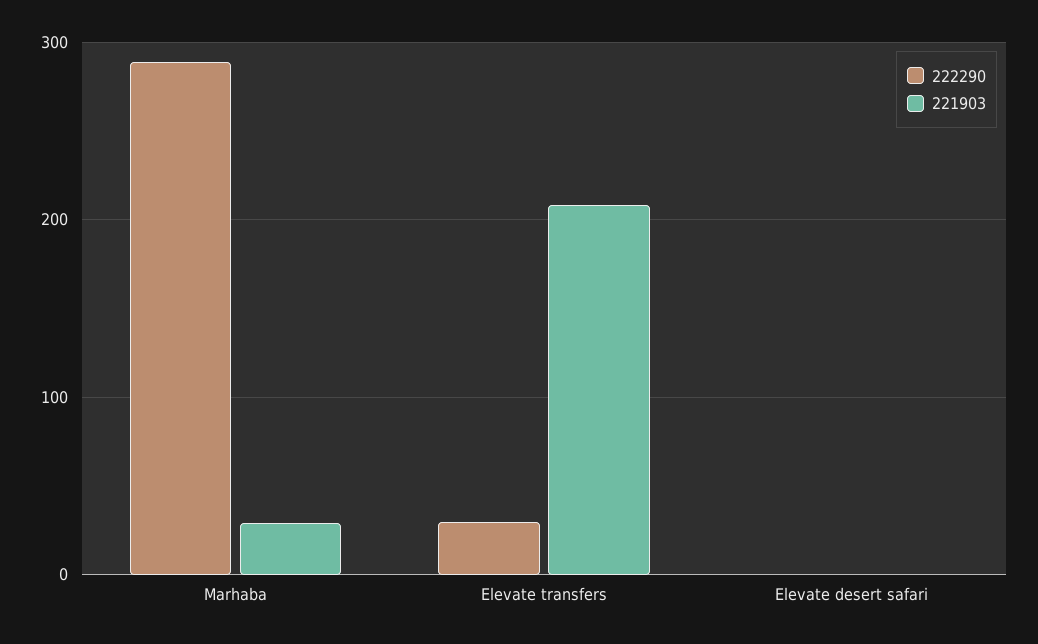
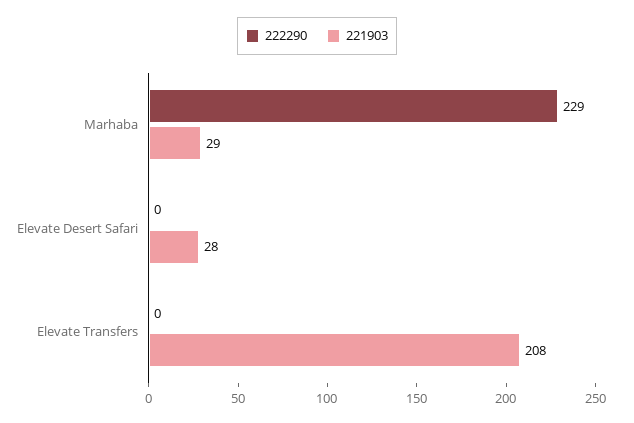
222290, Marhaba: 290 -> 229
222290, Elevate transfers: 30 -> 0
221903, Elevate desert safari: 0 -> 28

